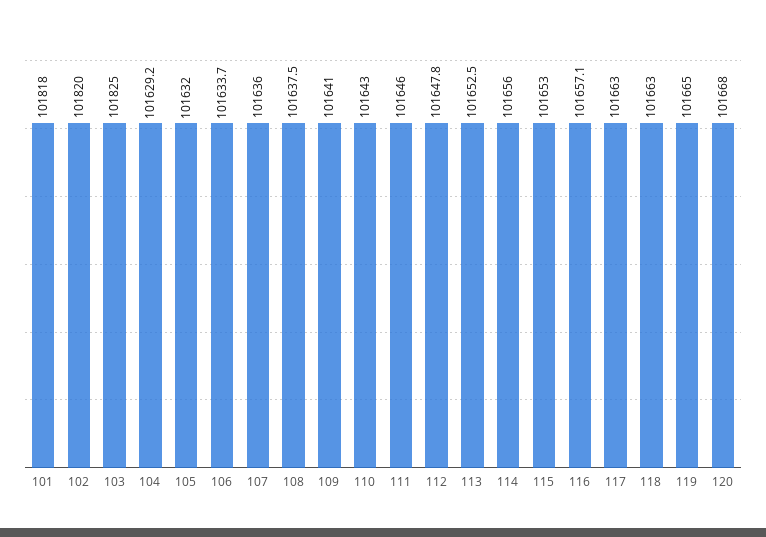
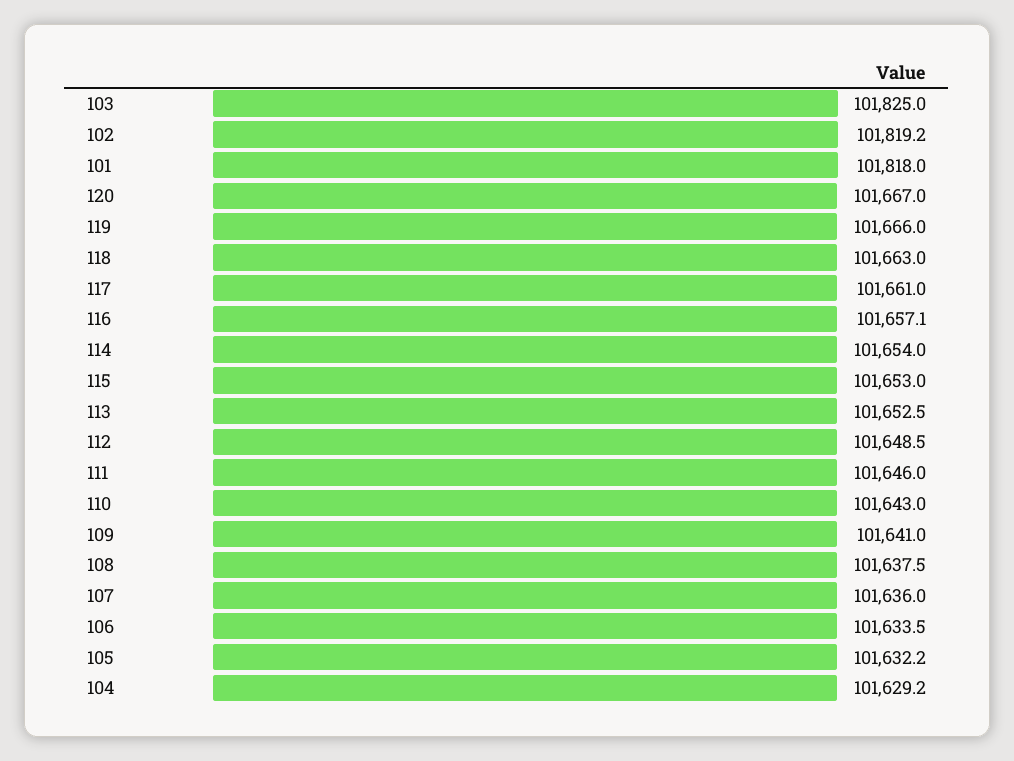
102: 101820 -> 101819.2
105: 101632 -> 101632.2
106: 101633.7 -> 101633.5
112: 101647.8 -> 101648.5
114: 101656 -> 101654
117: 101663 -> 101661
119: 101665 -> 101666
120: 101668 -> 101667

